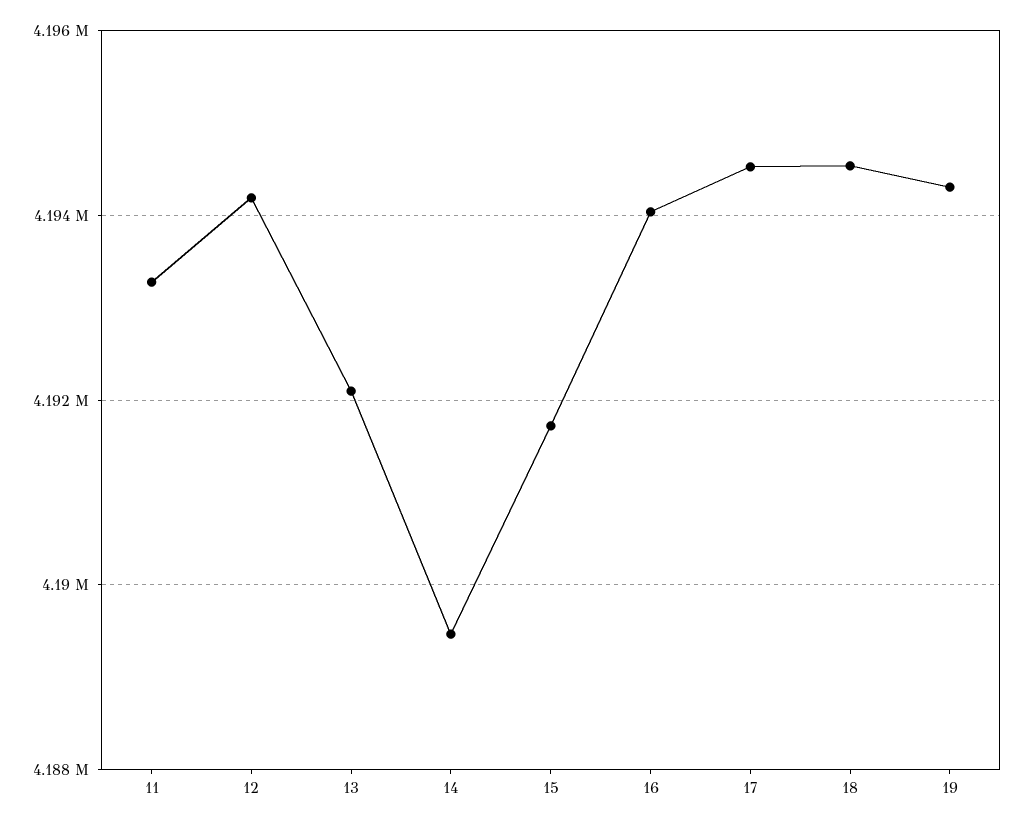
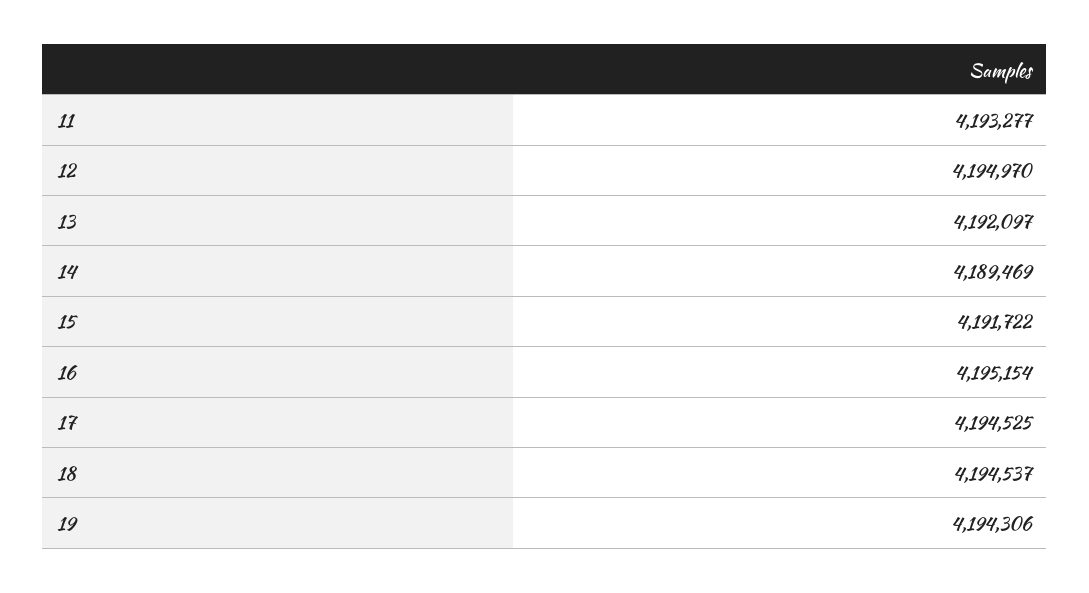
12: 4194200 -> 4194970
16: 4194000 -> 4195154

